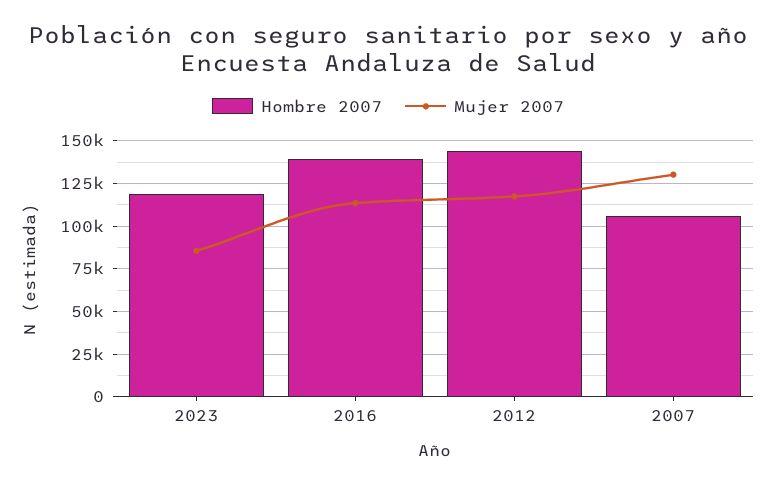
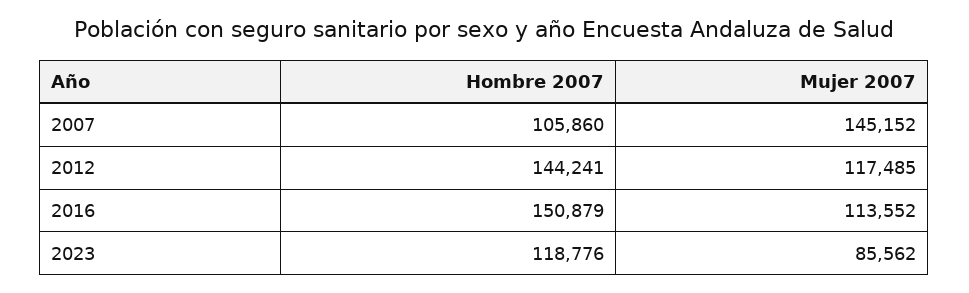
Hombre 2007, 2016: 140000 -> 150879
Mujer 2007, 2007: 130000 -> 145152

